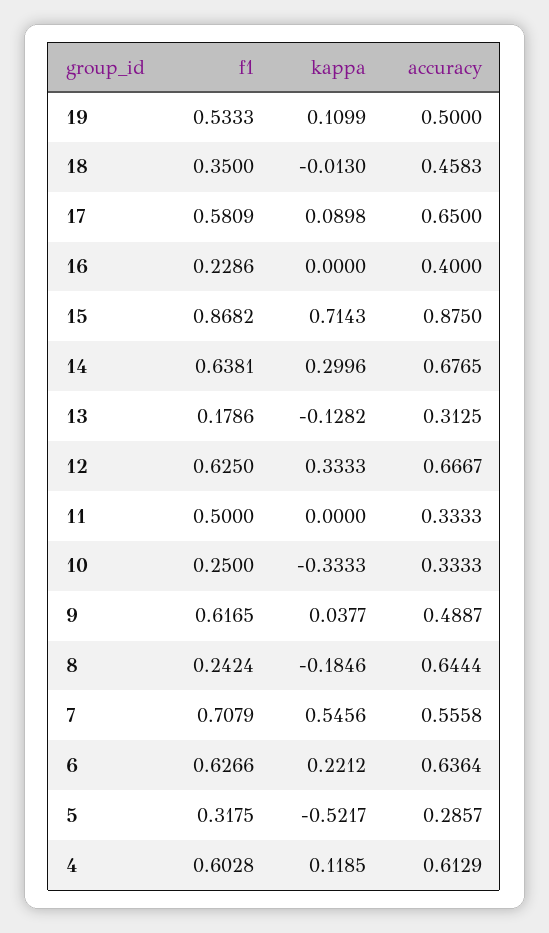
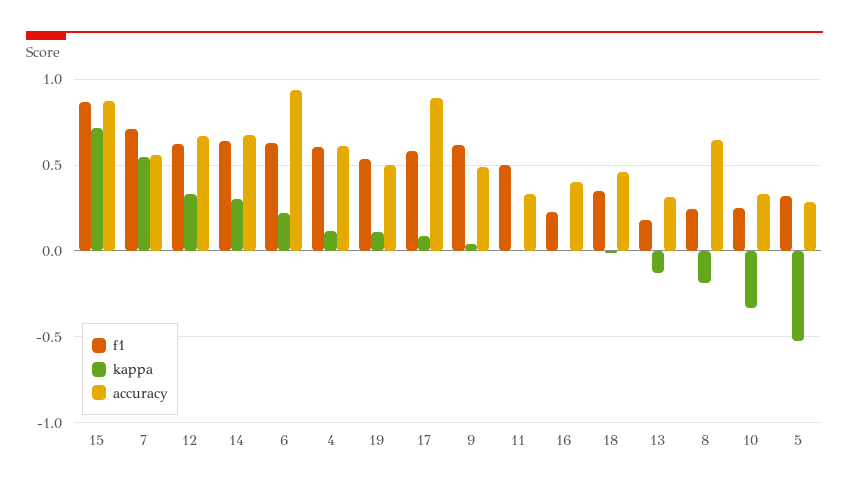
accuracy, 17: 0.65 -> 0.9
accuracy, 6: 0.6364 -> 0.95

